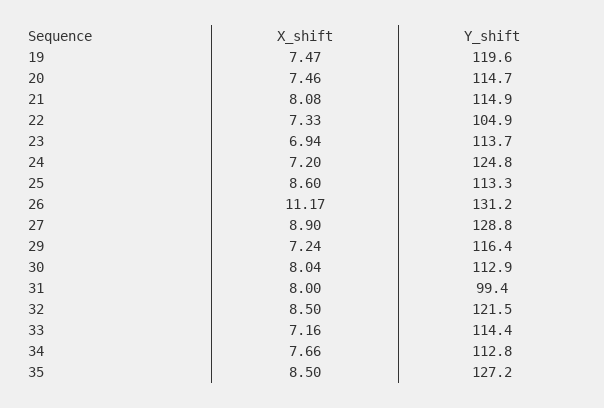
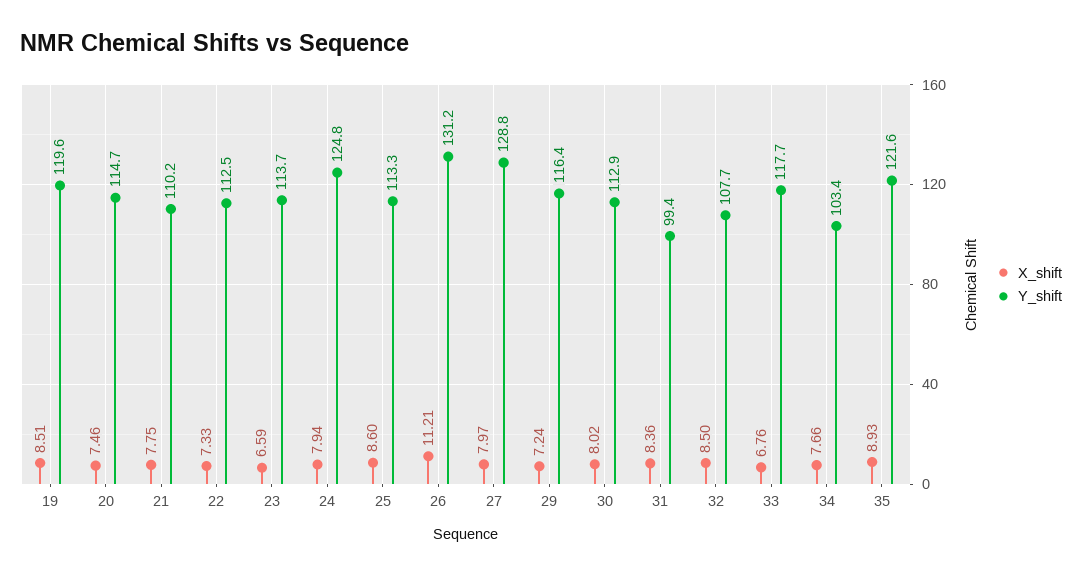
X_shift, 19: 7.47 -> 8.51
X_shift, 21: 8.08 -> 7.75
Y_shift, 21: 114.9 -> 110.2
Y_shift, 22: 104.9 -> 112.5
X_shift, 23: 6.94 -> 6.59
X_shift, 24: 7.2 -> 7.94
X_shift, 26: 11.17 -> 11.21
X_shift, 27: 8.9 -> 7.97
X_shift, 30: 8.04 -> 8.02
X_shift, 31: 8 -> 8.36
Y_shift, 32: 121.5 -> 107.7
X_shift, 33: 7.16 -> 6.76
Y_shift, 33: 114.4 -> 117.7
Y_shift, 34: 112.8 -> 103.4
X_shift, 35: 8.5 -> 8.93
Y_shift, 35: 127.2 -> 121.6

